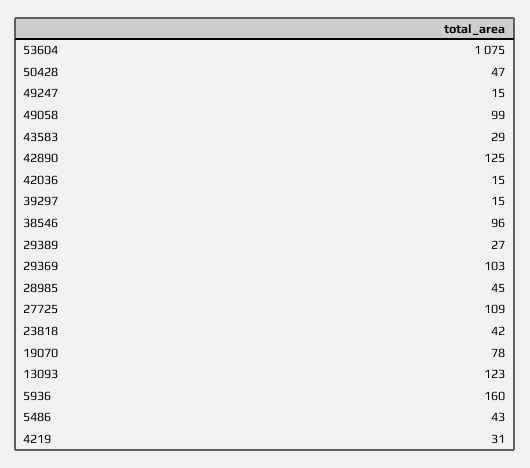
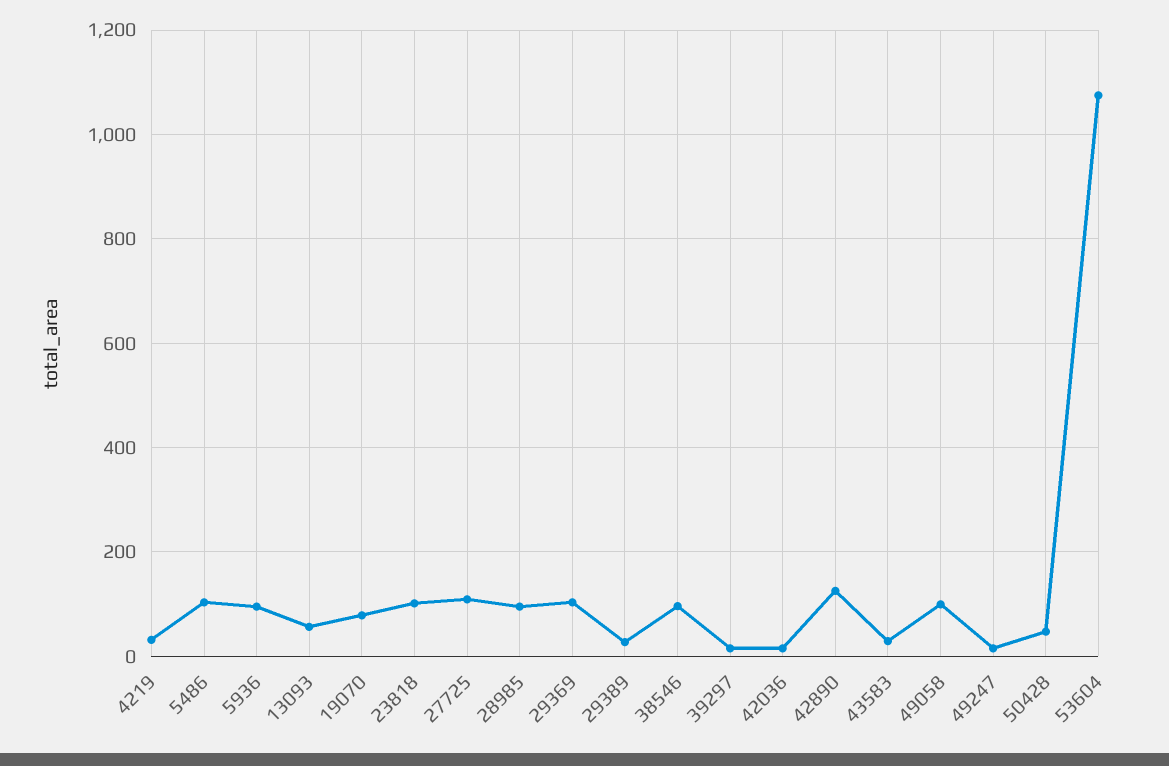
28985: 45 -> 100
23818: 42 -> 100
13093: 123 -> 60
5936: 160 -> 100
5486: 43 -> 100

